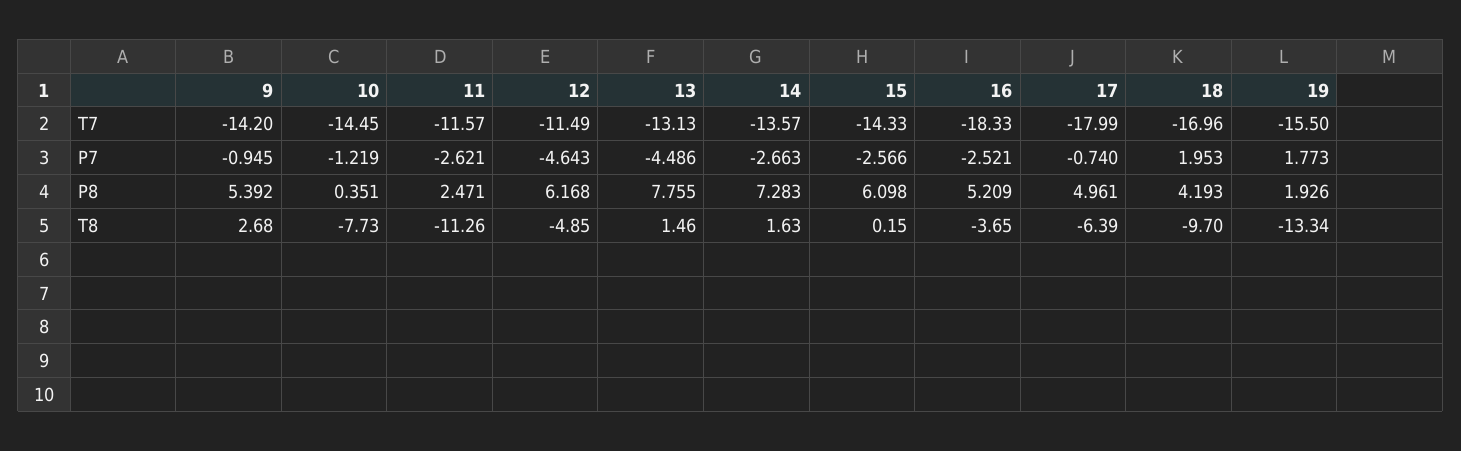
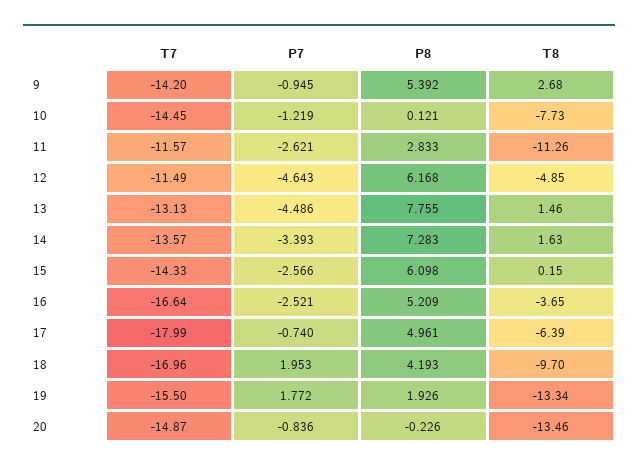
16, T7: -18.33 -> -16.64
14, P7: -2.663 -> -3.393
19, P7: 1.773 -> 1.772
10, P8: 0.351 -> 0.121
11, P8: 2.471 -> 2.833
20, T7: none -> -14.87
20, P7: none -> -0.836
20, P8: none -> -0.226
20, T8: none -> -13.46

